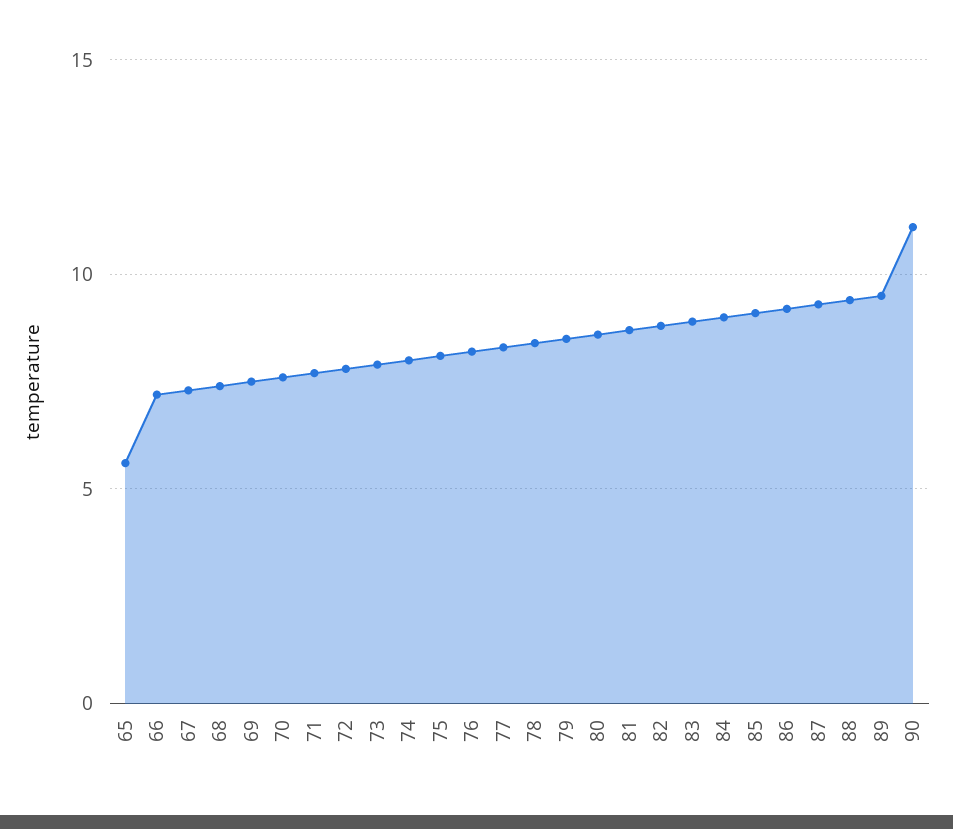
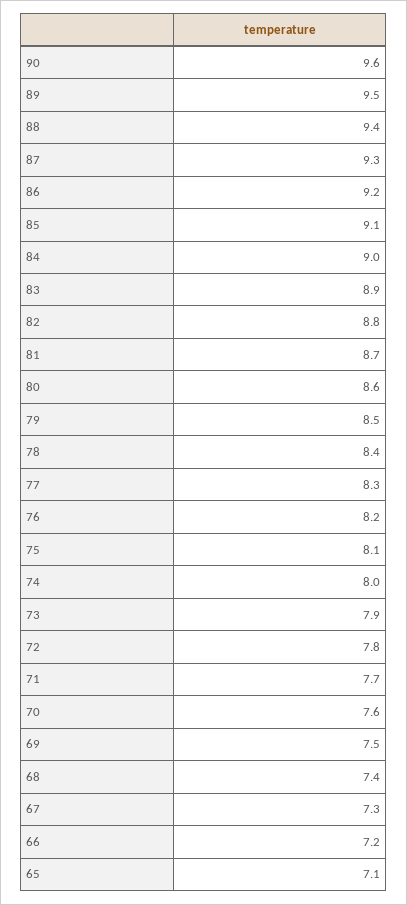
65: 5.5 -> 7.1
90: 11 -> 9.6

